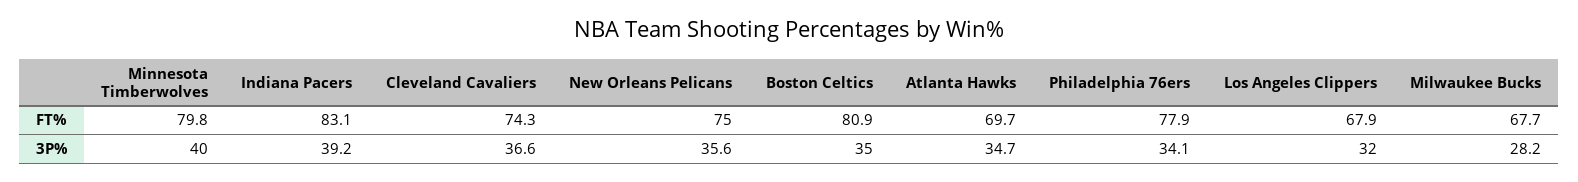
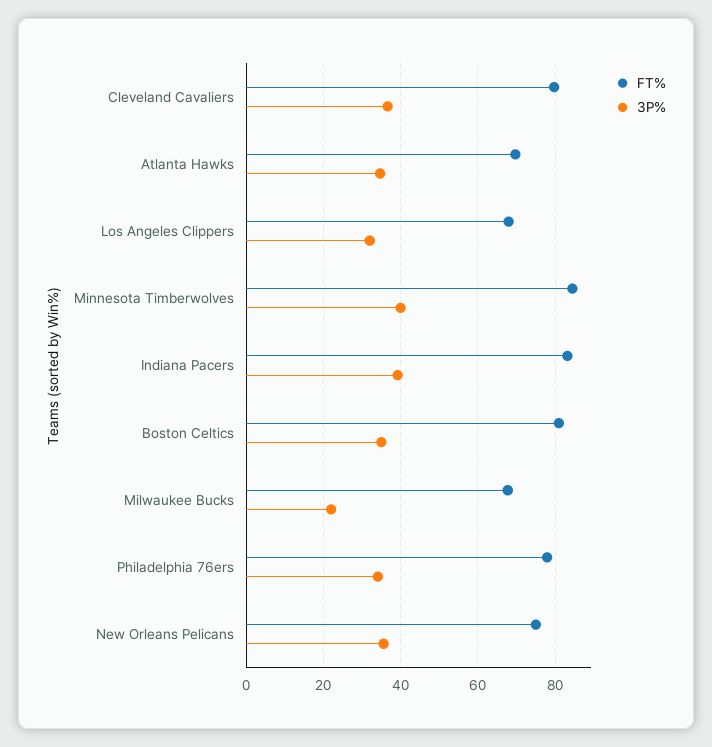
FT%, Minnesota Timberwolves: 79.8 -> 84
FT%, Cleveland Cavaliers: 74.3 -> 80
3P%, Milwaukee Bucks: 28.2 -> 22

